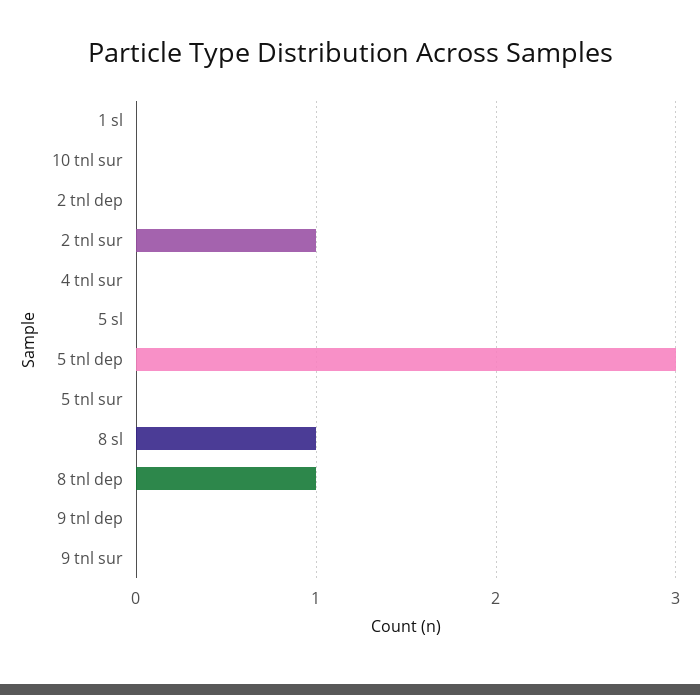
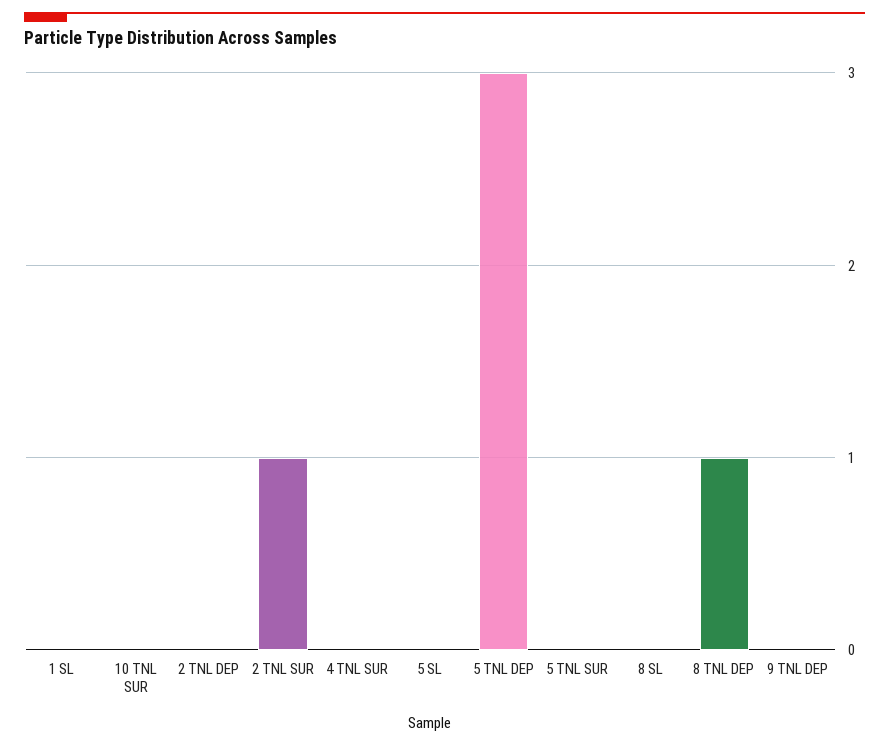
8 sl: 1 -> 0
9 tnl sur: 0 -> none

